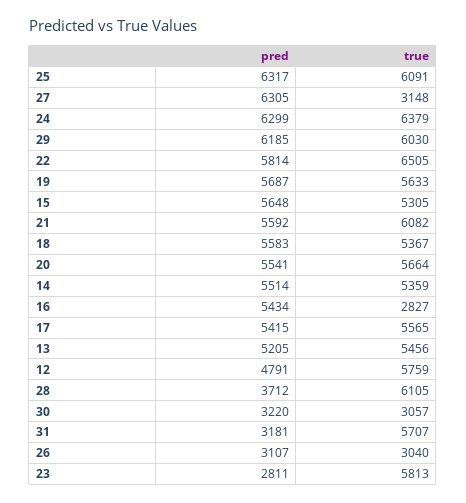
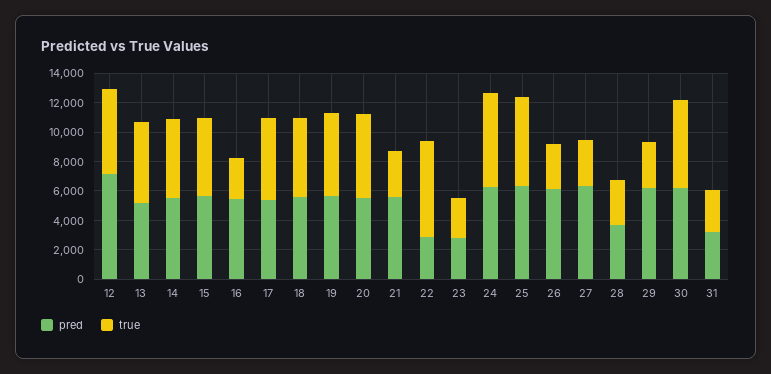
true, 29: 6030 -> 3000
pred, 22: 5814 -> 3000
true, 21: 6082 -> 3000
pred, 12: 4791 -> 7000
true, 28: 6105 -> 3000
pred, 30: 3220 -> 6000
true, 30: 3057 -> 6000
true, 31: 5707 -> 3000
pred, 26: 3107 -> 6000
true, 23: 5813 -> 3000

